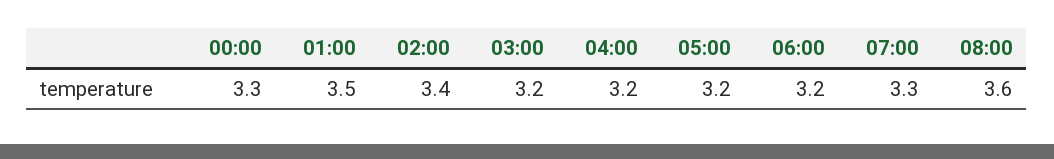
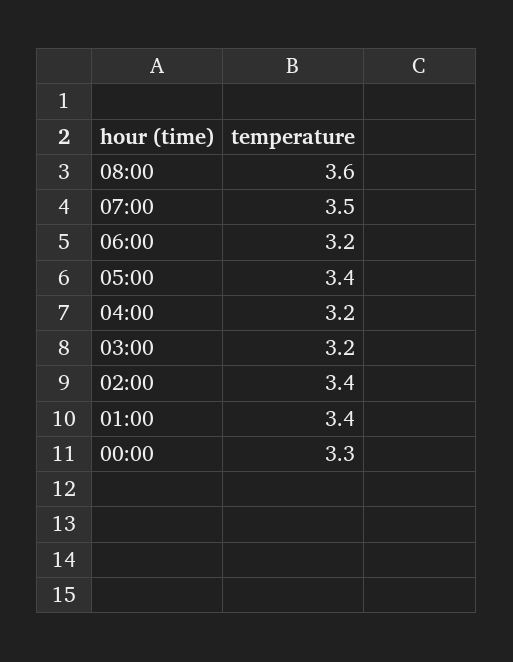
01:00: 3.5 -> 3.4
05:00: 3.2 -> 3.4
07:00: 3.3 -> 3.5

